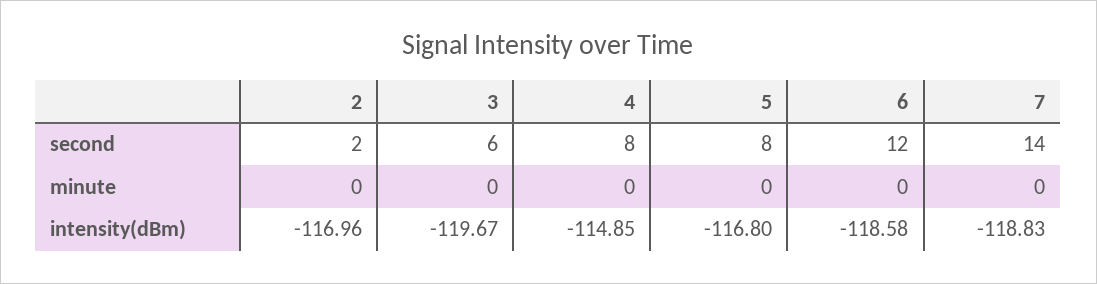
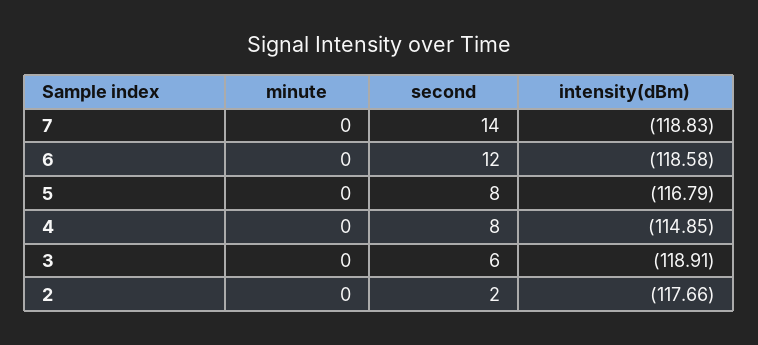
2, intensity(dBm): -116.96 -> -117.66
3, intensity(dBm): -119.67 -> -118.91
5, intensity(dBm): -116.8 -> -116.79

